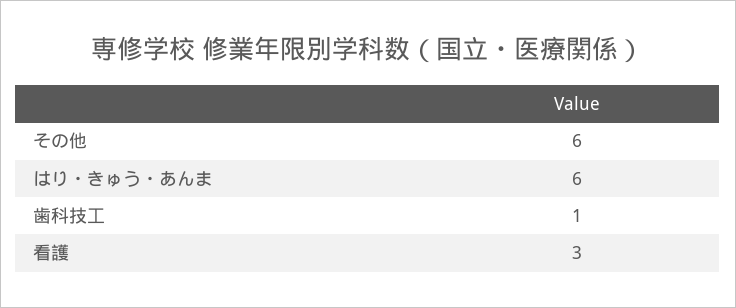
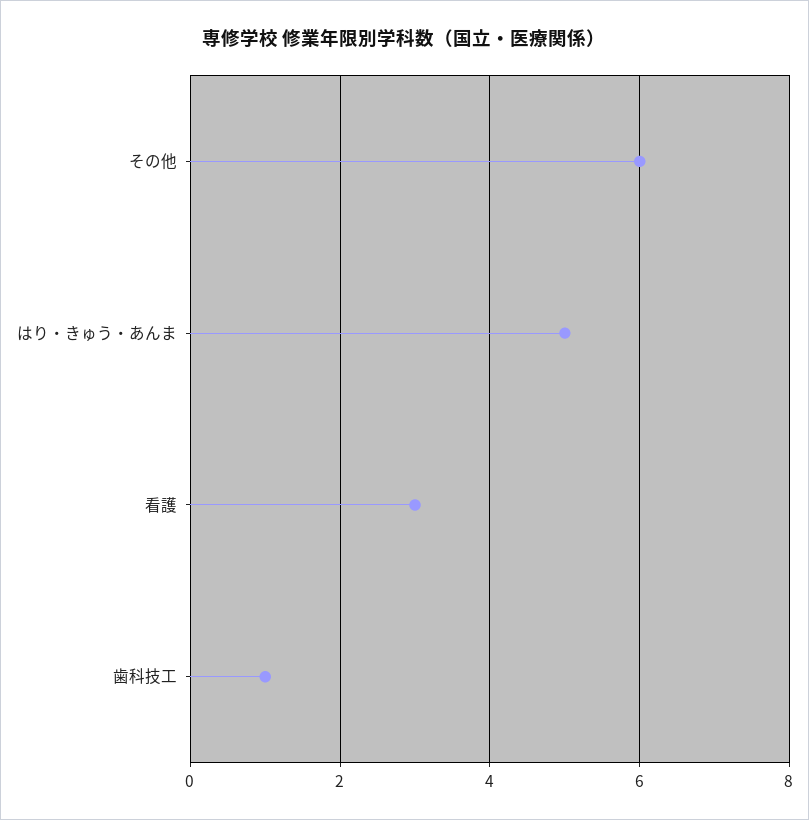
はり・きゅう・あんま: 6 -> 5

